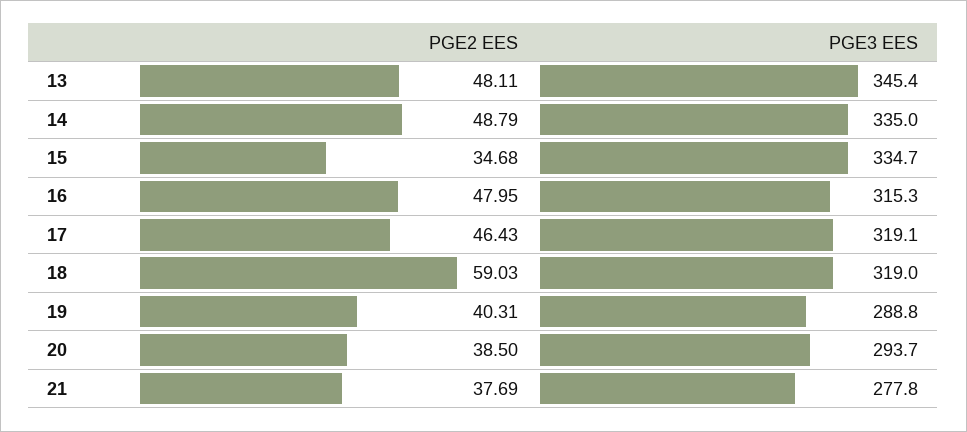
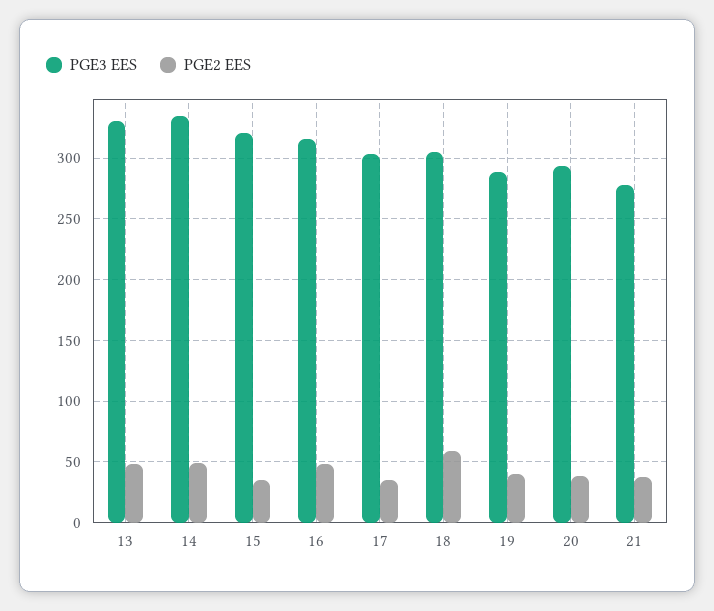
PGE3 EES, 13: 345.4 -> 330
PGE3 EES, 15: 334.7 -> 320
PGE2 EES, 17: 46.43 -> 35
PGE3 EES, 17: 319.1 -> 305
PGE3 EES, 18: 319 -> 305

